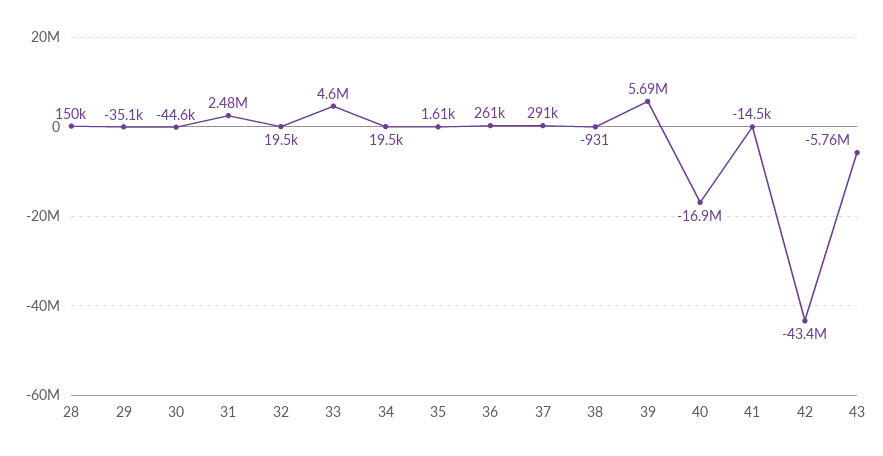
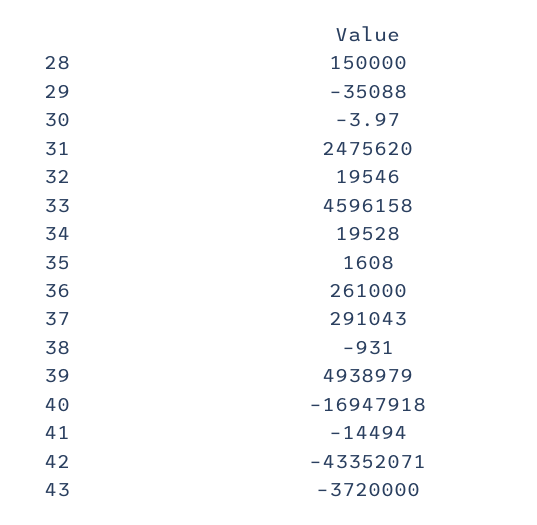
30: -44600 -> -3.97
39: 5690000 -> 4938979
43: -5760000 -> -3720000

